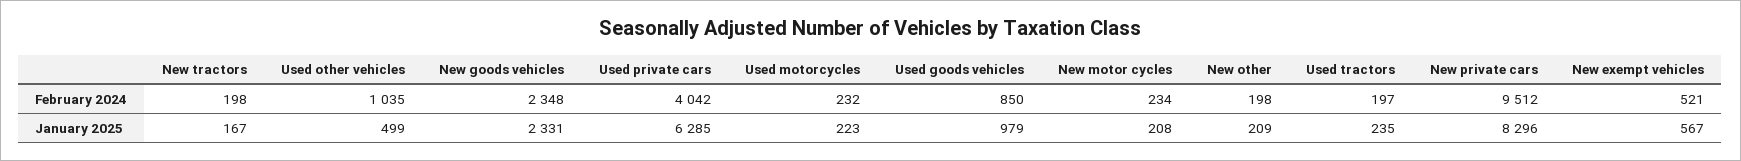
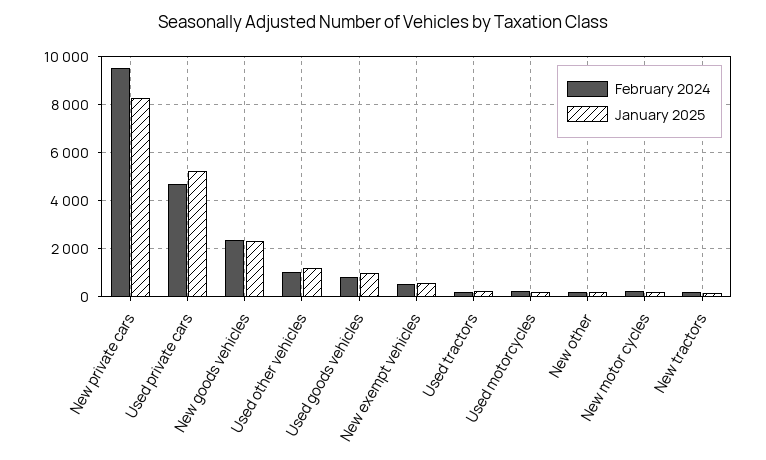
February 2024, Used private cars: 4042 -> 4750
January 2025, Used other vehicles: 499 -> 1250
January 2025, Used private cars: 6285 -> 5250

